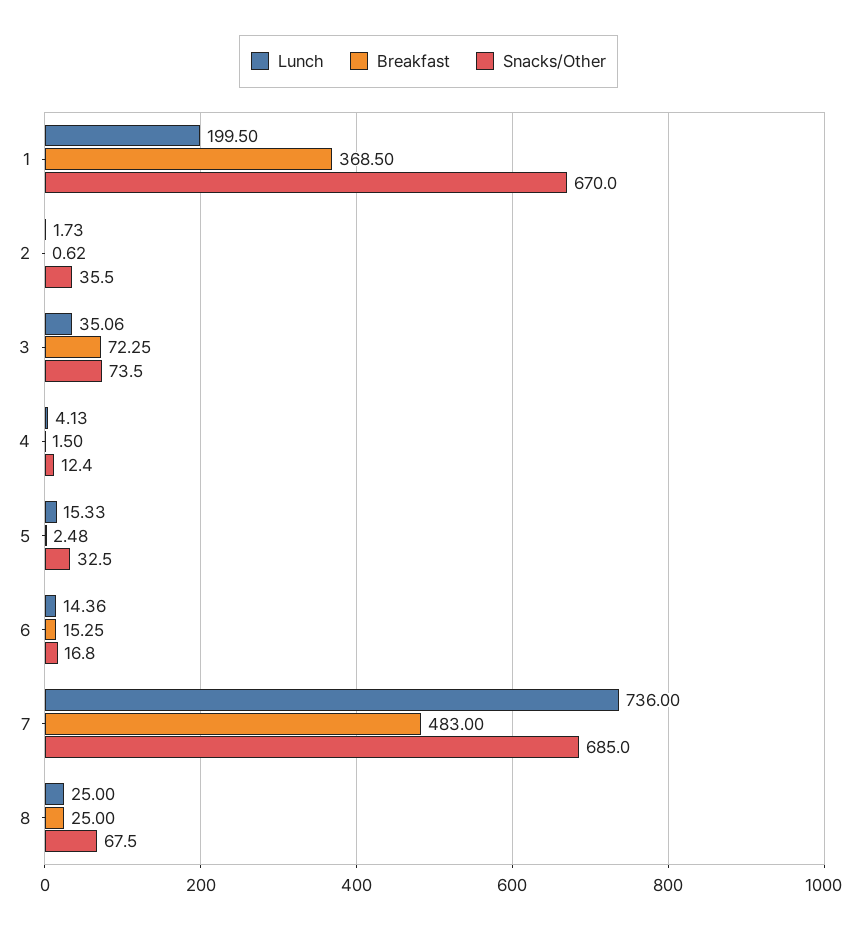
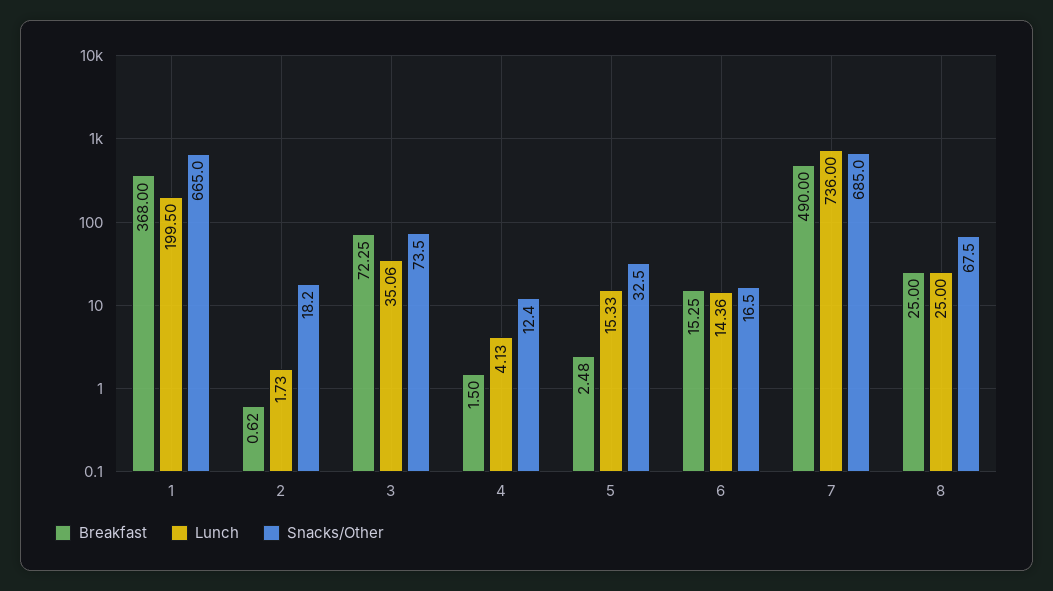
Breakfast, 1: 368.5 -> 368
Snacks/Other, 1: 670 -> 665
Snacks/Other, 2: 35.5 -> 18.2
Snacks/Other, 6: 16.8 -> 16.5
Breakfast, 7: 483 -> 490

